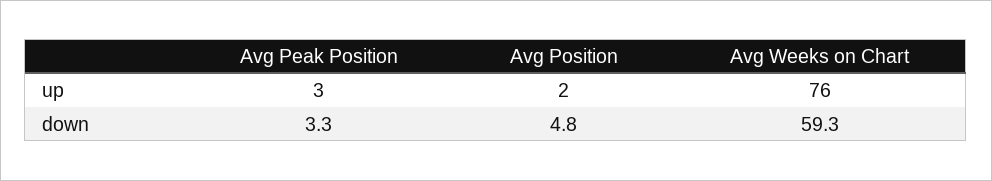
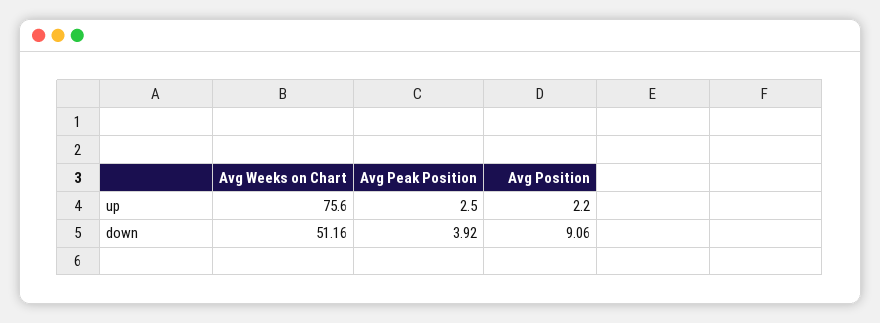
Avg Peak Position, down: 3.3 -> 3.92
Avg Position, down: 4.8 -> 9.06
Avg Weeks on Chart, down: 59.3 -> 51.16

